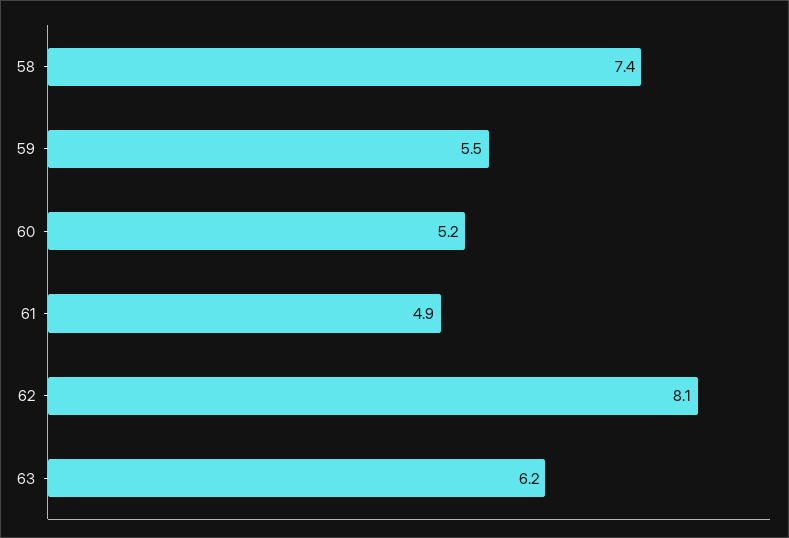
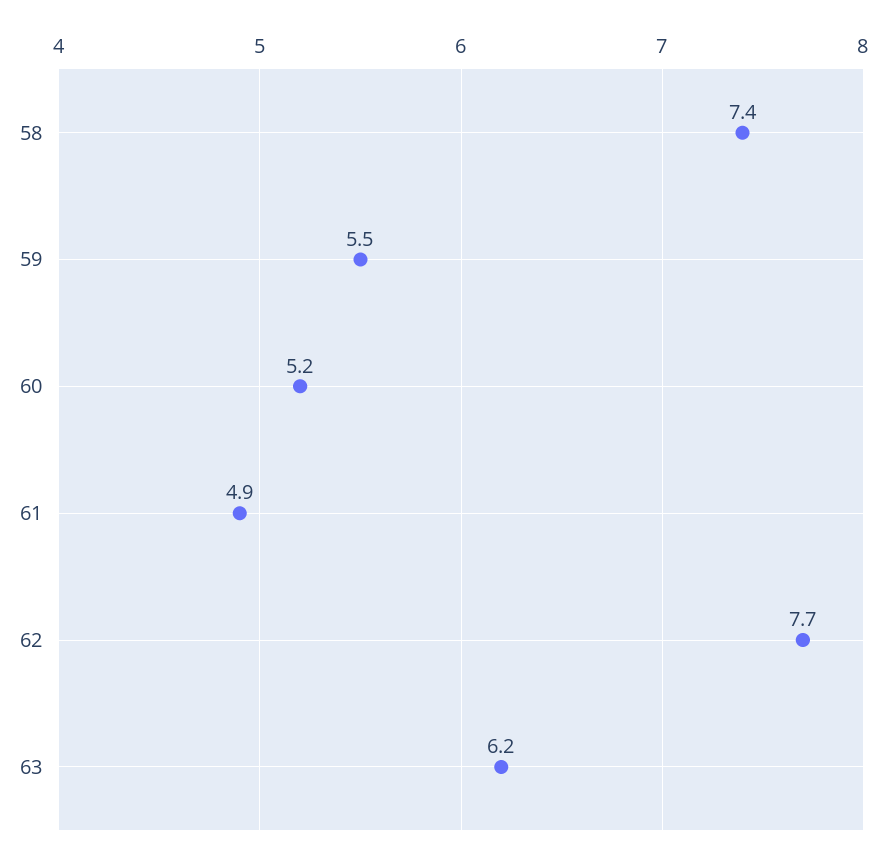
62: 8.1 -> 7.7

